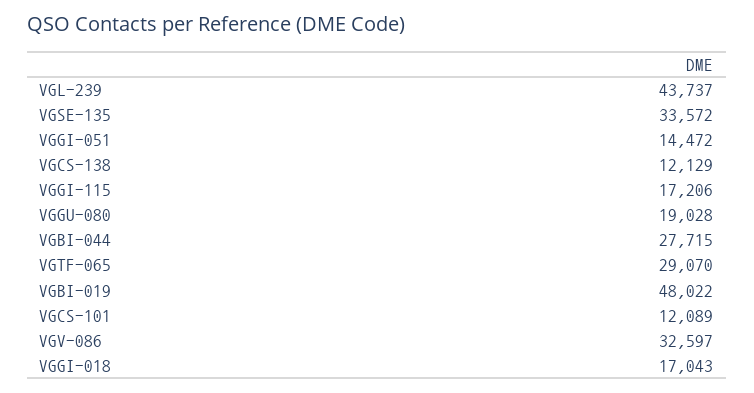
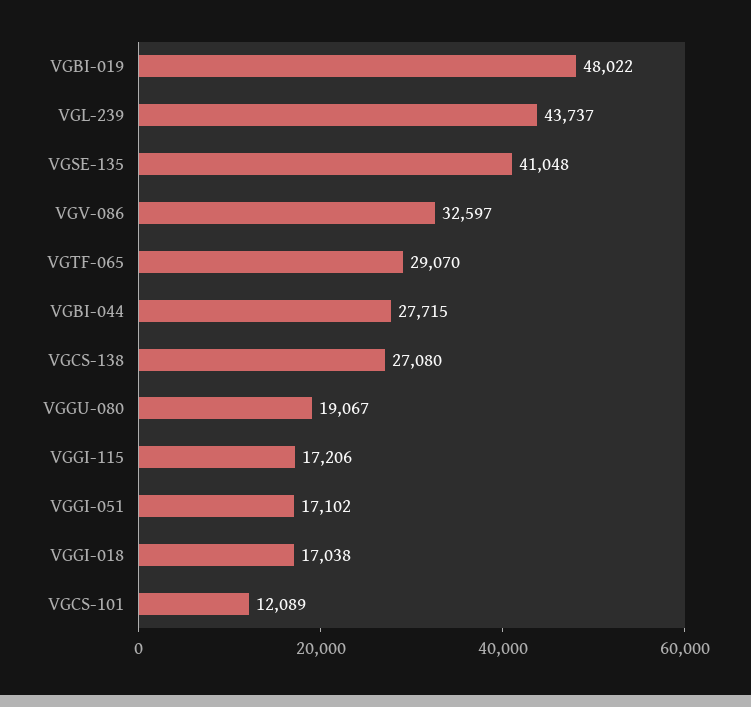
VGSE-135: 33572 -> 41048
VGGI-051: 14472 -> 17102
VGCS-138: 12129 -> 27080
VGGU-080: 19028 -> 19067
VGGI-018: 17043 -> 17038

